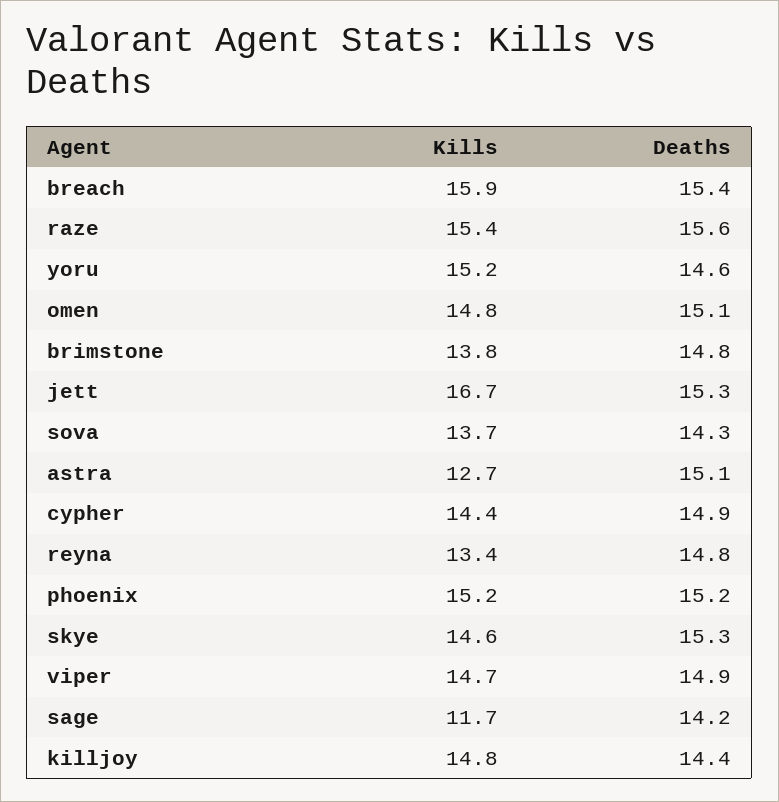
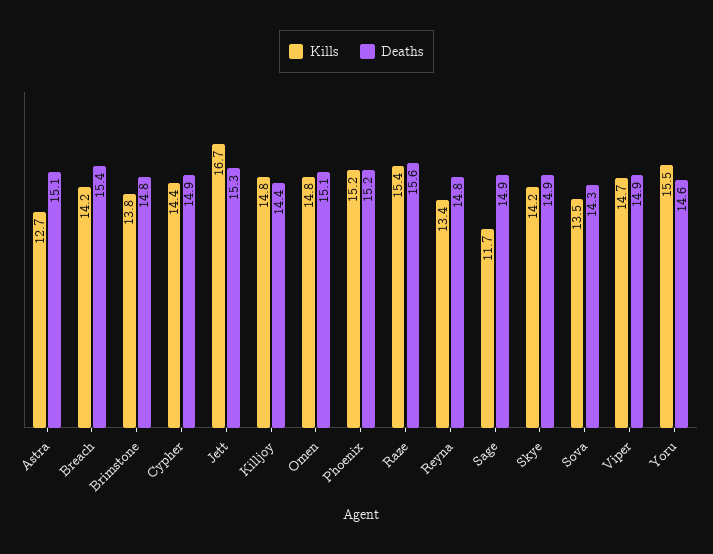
Kills, breach: 15.9 -> 14.2
Kills, yoru: 15.2 -> 15.5
Kills, sova: 13.7 -> 13.5
Kills, skye: 14.6 -> 14.2
Deaths, skye: 15.3 -> 14.9
Deaths, sage: 14.2 -> 14.9

